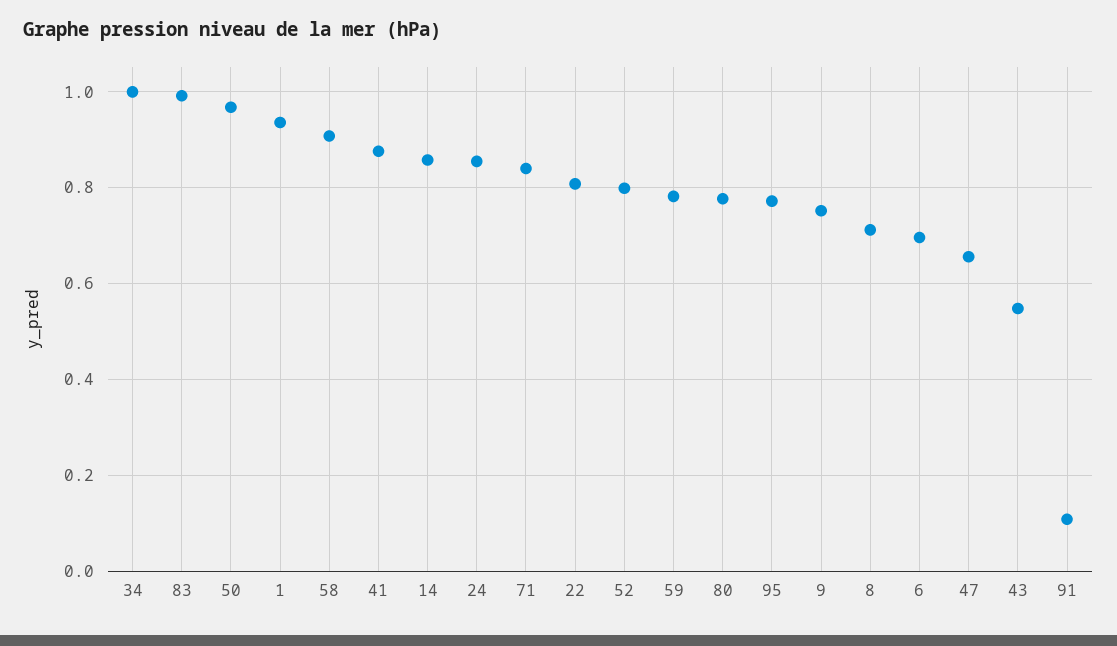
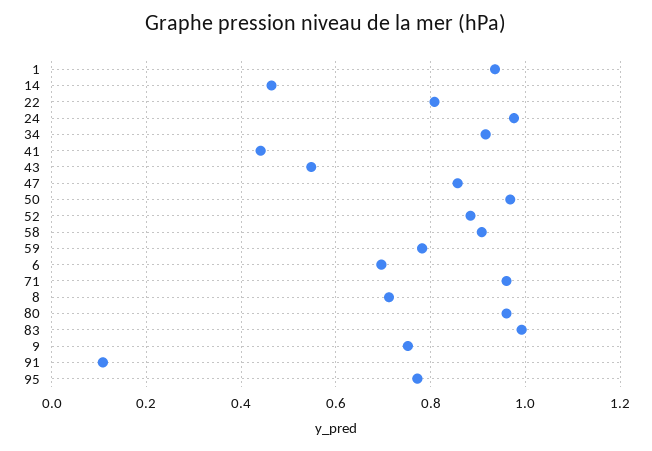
34: 1 -> 0.92
41: 0.88 -> 0.44
14: 0.86 -> 0.46
24: 0.86 -> 0.98
71: 0.84 -> 0.96
52: 0.8 -> 0.88
80: 0.78 -> 0.96
47: 0.66 -> 0.86

